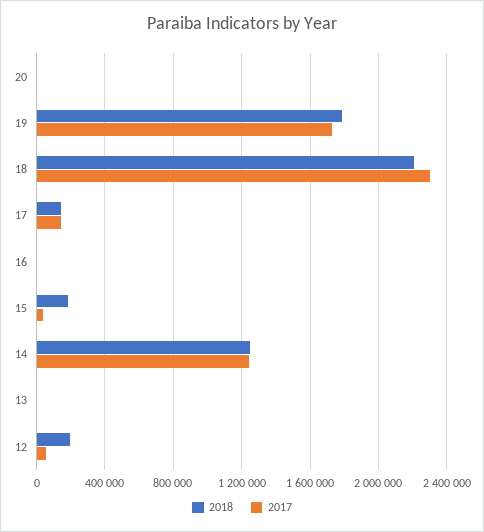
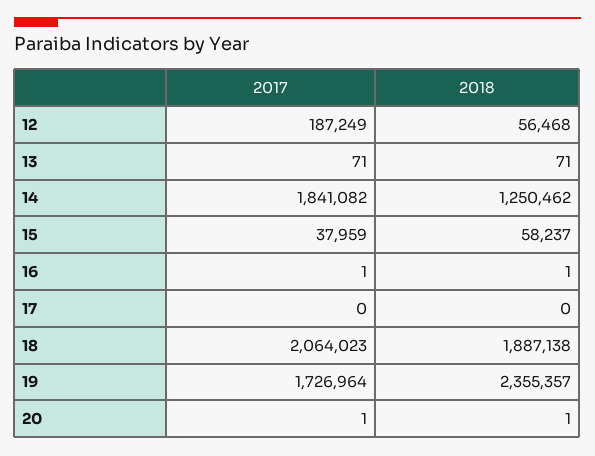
2018, 19: 1800000 -> 2355357
2018, 18: 2200000 -> 1887138
2017, 18: 2300000 -> 2064023
2018, 17: 150000 -> 0
2017, 17: 150000 -> 0
2018, 15: 200000 -> 58237
2017, 14: 1250000 -> 1841082
2018, 12: 200000 -> 56468
2017, 12: 50000 -> 187249

